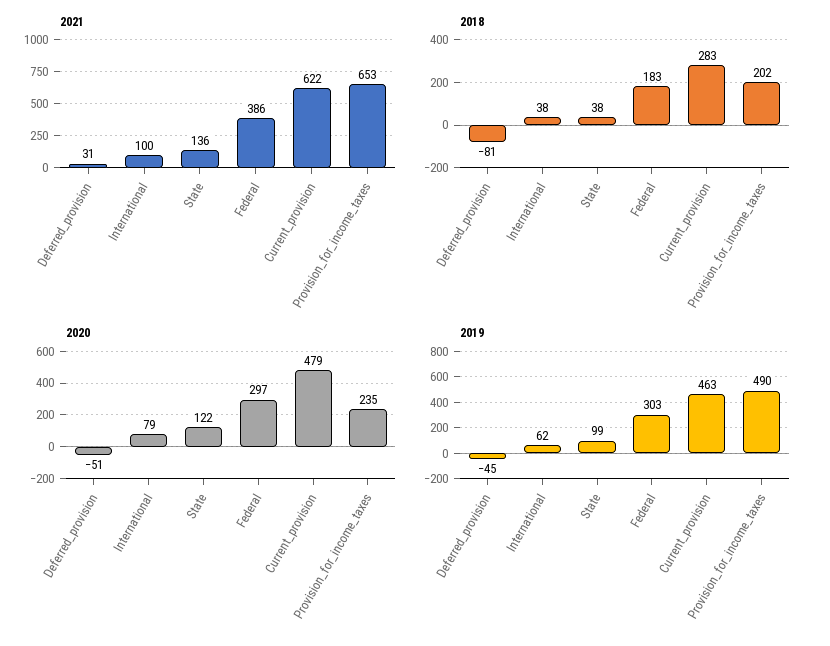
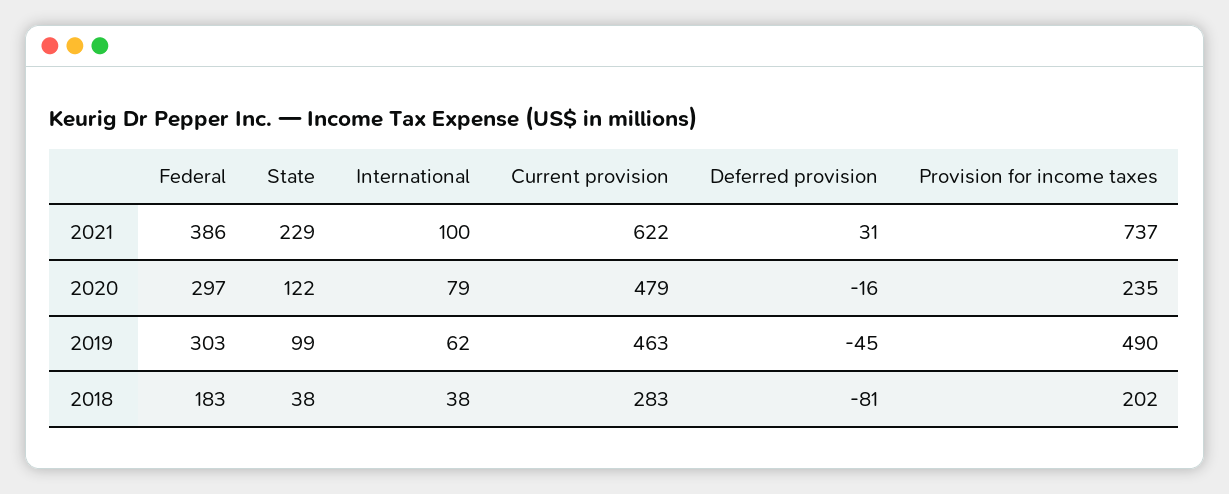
2021, State: 136 -> 229
2021, Provision_for_income_taxes: 653 -> 737
2020, Deferred_provision: -51 -> -16

